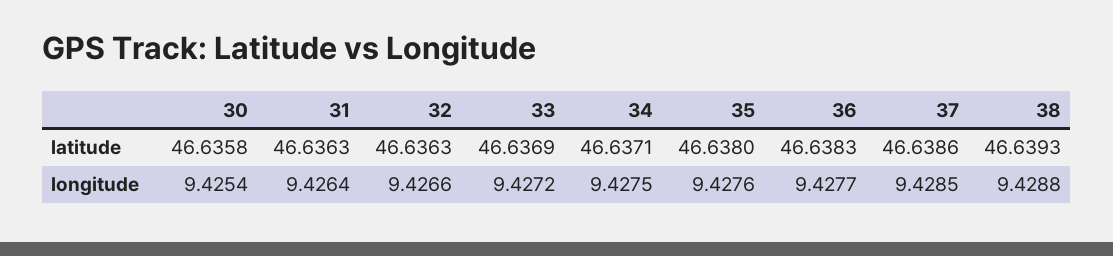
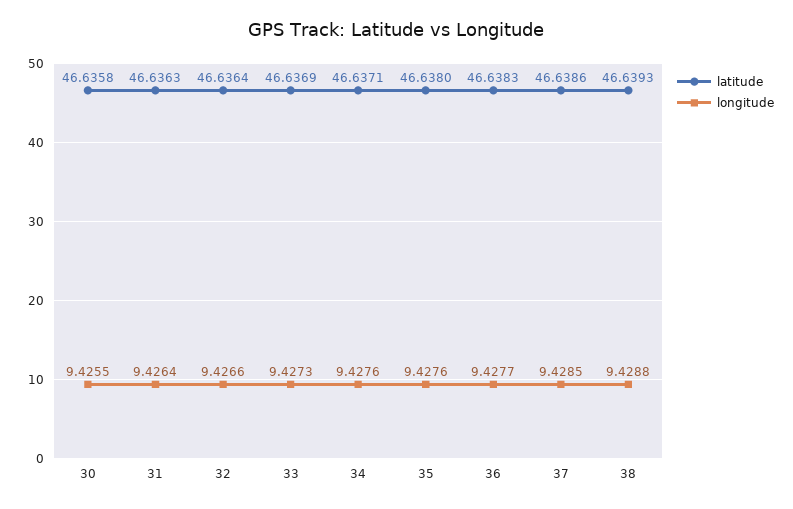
latitude, 32: 46.6363 -> 46.6364
longitude, 30: 9.4254 -> 9.4255
longitude, 33: 9.4272 -> 9.4273
longitude, 34: 9.4275 -> 9.4276

